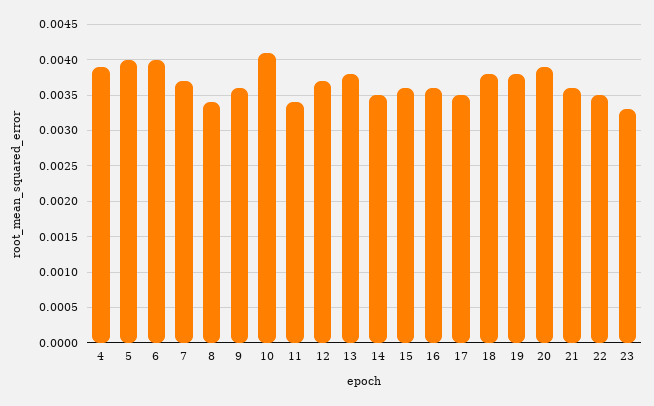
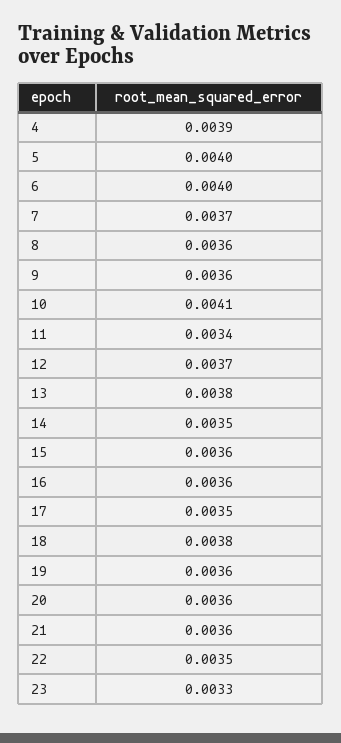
8: 0.0034 -> 0.0036
19: 0.0038 -> 0.0036
20: 0.0039 -> 0.0036

